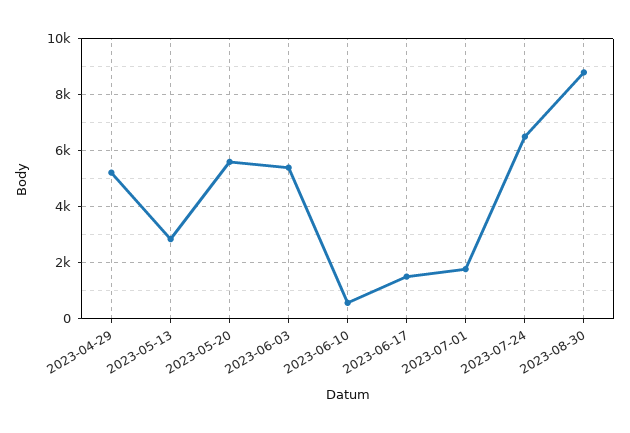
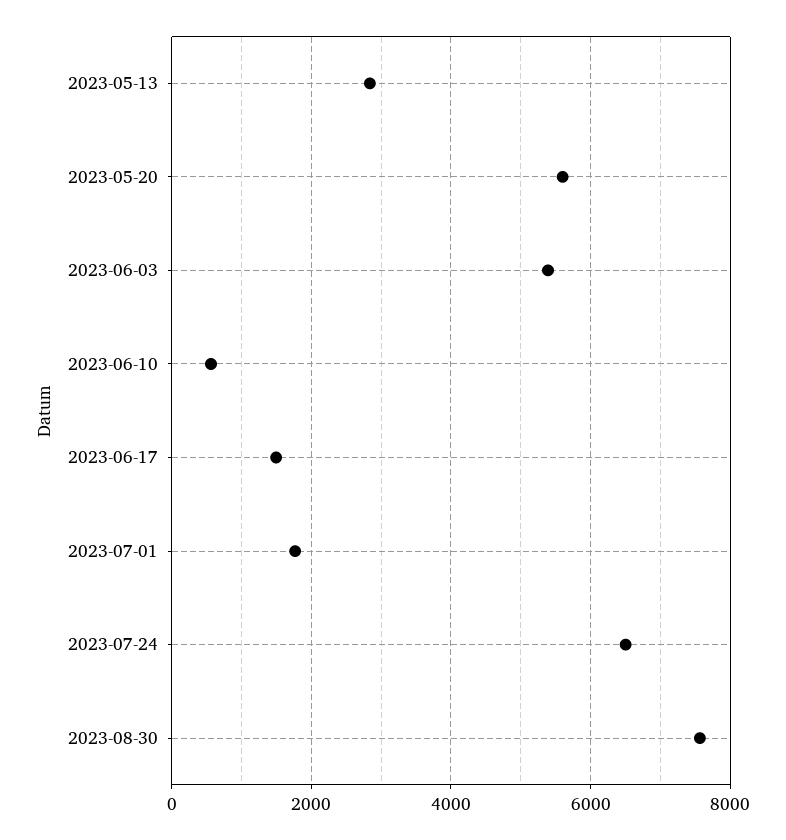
2023-04-29: 5250 -> none
2023-08-30: 8750 -> 7600

